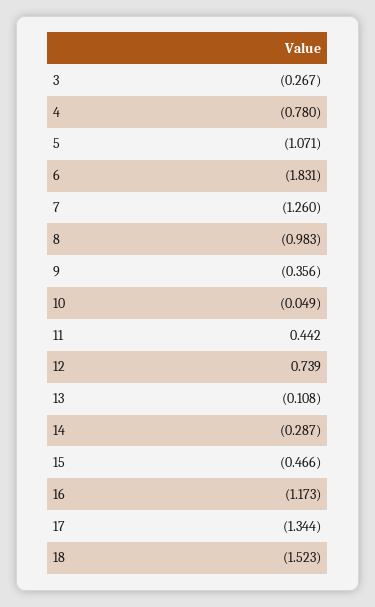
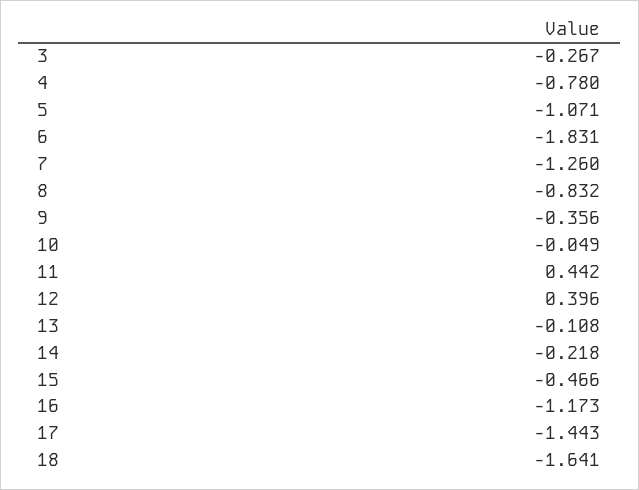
8: -0.983 -> -0.832
12: 0.739 -> 0.396
14: -0.287 -> -0.218
17: -1.344 -> -1.443
18: -1.523 -> -1.641

